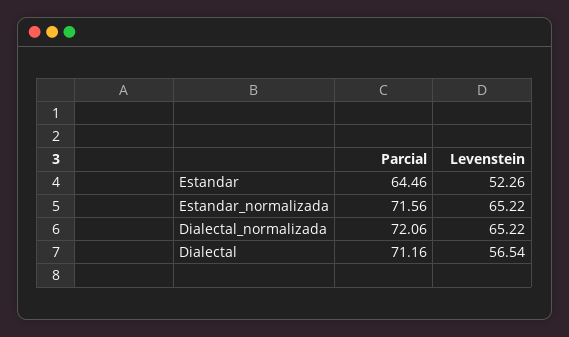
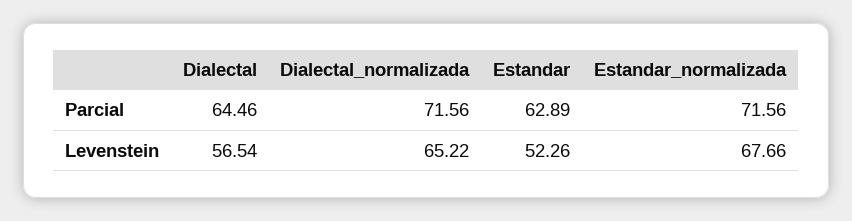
Parcial, Estandar: 64.46 -> 62.89
Levenstein, Estandar_normalizada: 65.22 -> 67.66
Parcial, Dialectal_normalizada: 72.06 -> 71.56
Parcial, Dialectal: 71.16 -> 64.46

